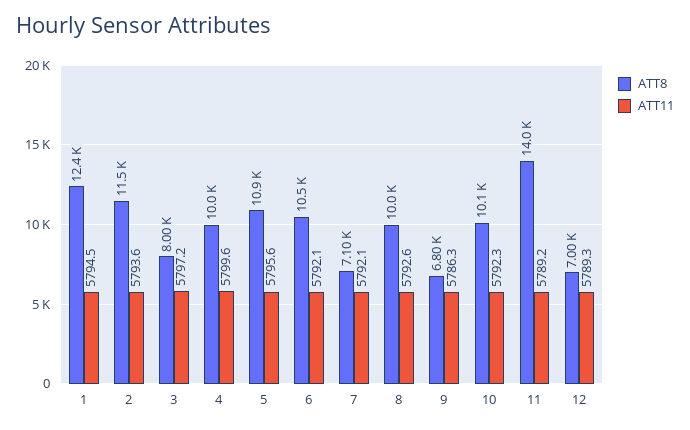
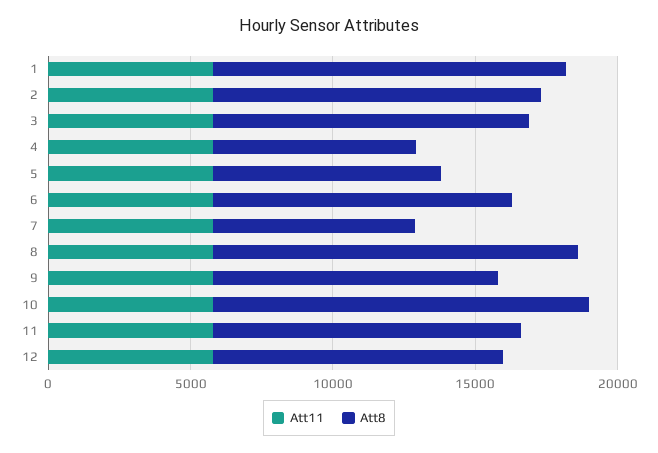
ATT8, 3: 8000 -> 11000
ATT8, 4: 10000 -> 7000
ATT8, 5: 10900 -> 8000
ATT8, 8: 10000 -> 13000
ATT8, 9: 6800 -> 10000
ATT8, 10: 10100 -> 13000
ATT8, 11: 14000 -> 11000
ATT8, 12: 7000 -> 10000

